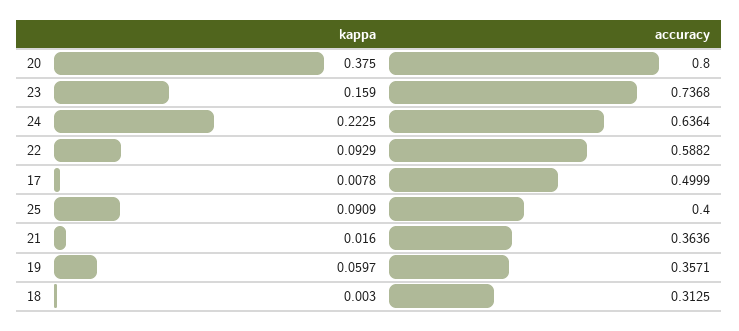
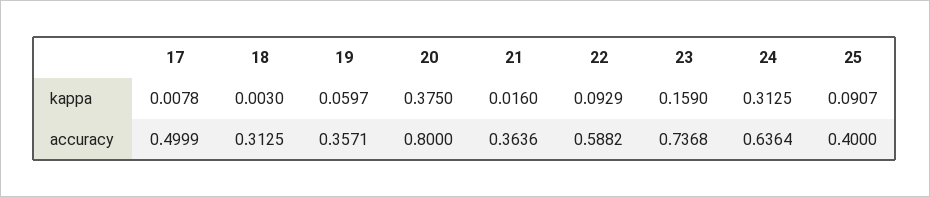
kappa, 24: 0.2225 -> 0.3125
kappa, 25: 0.0909 -> 0.0907

